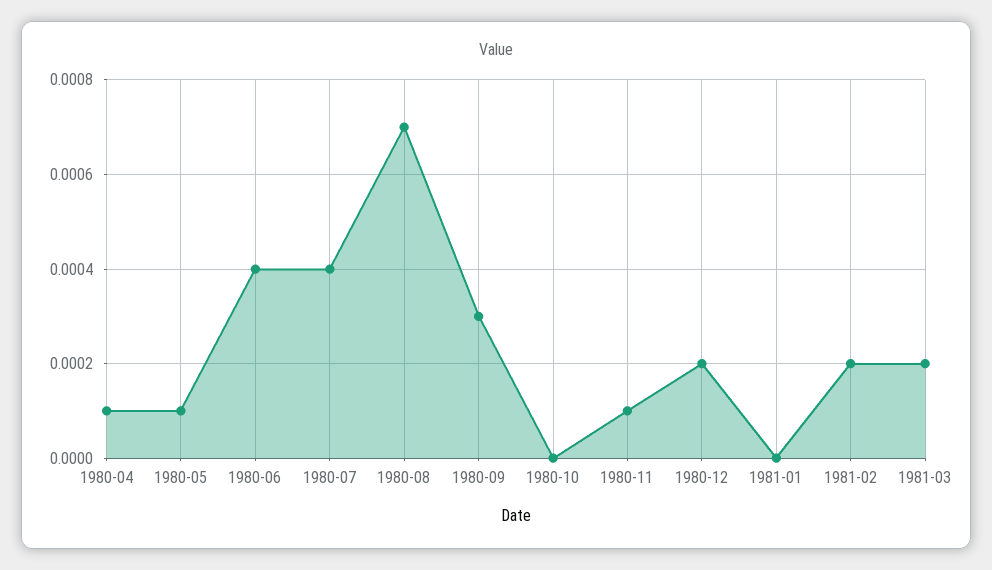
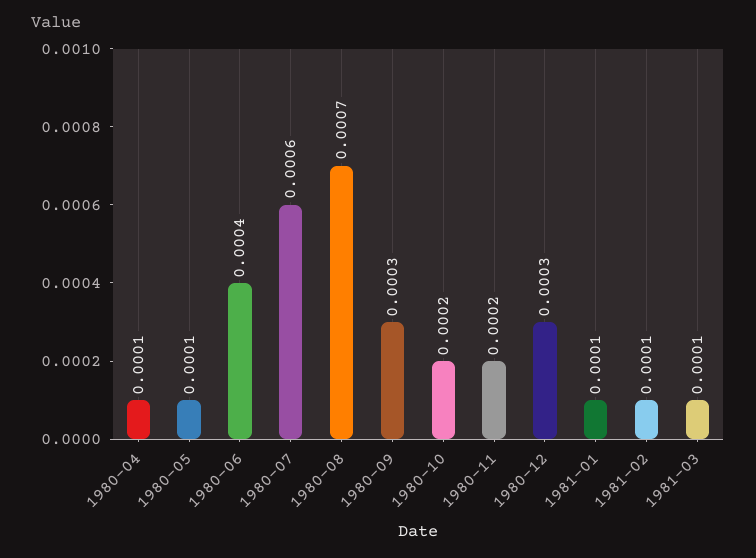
1980-07: 0.0004 -> 0.0006
1980-10: 0 -> 0.0002
1980-11: 0.0001 -> 0.0002
1980-12: 0.0002 -> 0.0003
1981-01: 0 -> 0.0001
1981-02: 0.0002 -> 0.0001
1981-03: 0.0002 -> 0.0001

